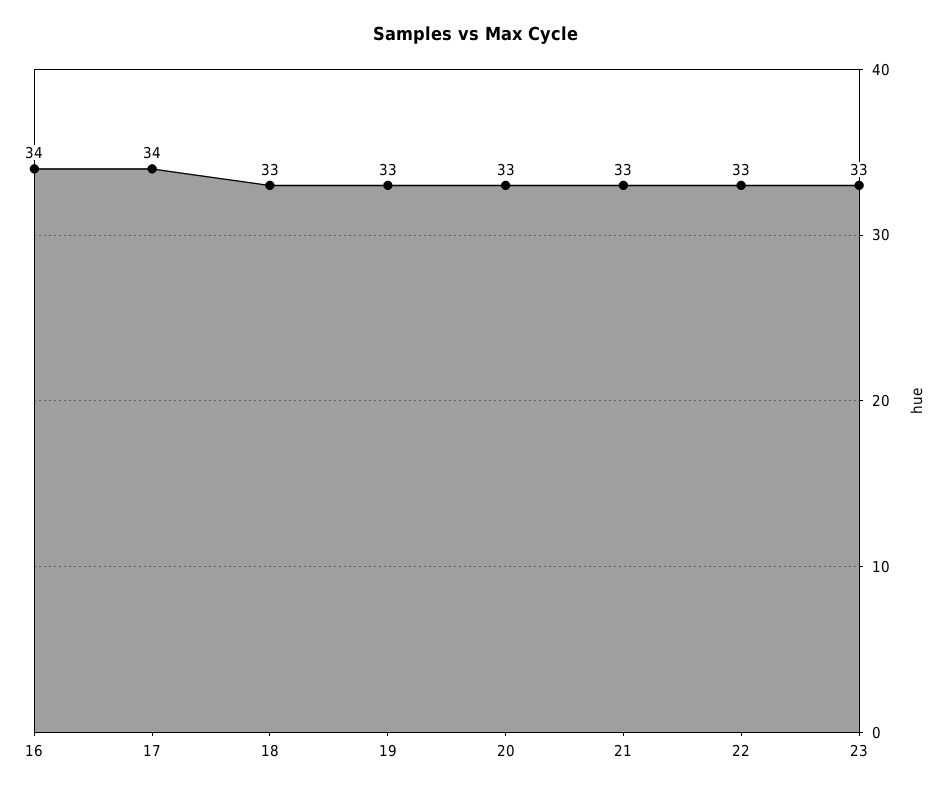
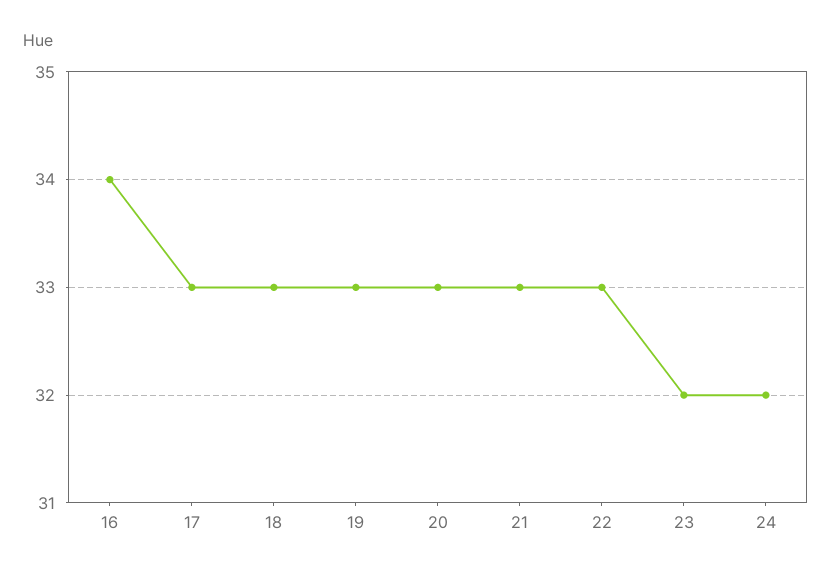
17: 34 -> 33
23: 33 -> 32
24: none -> 32

